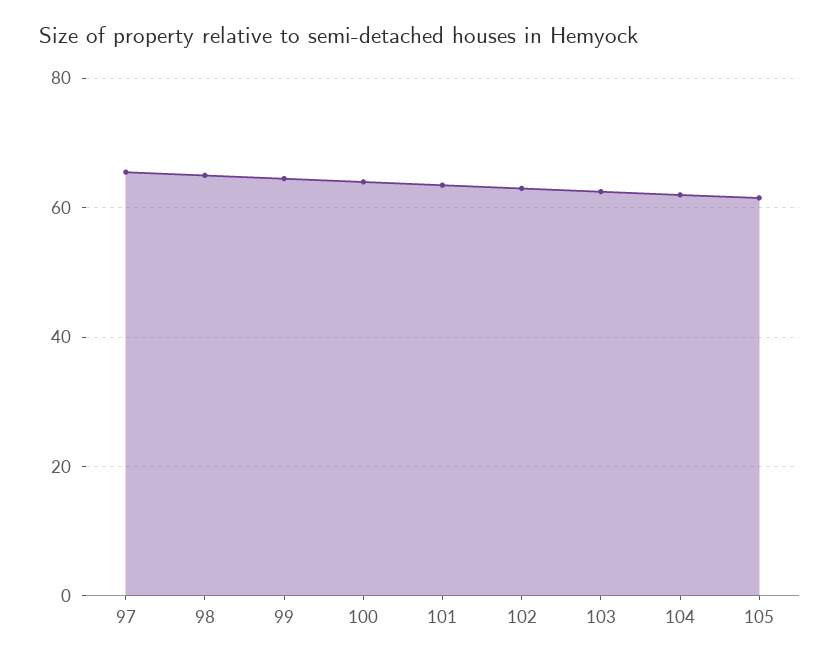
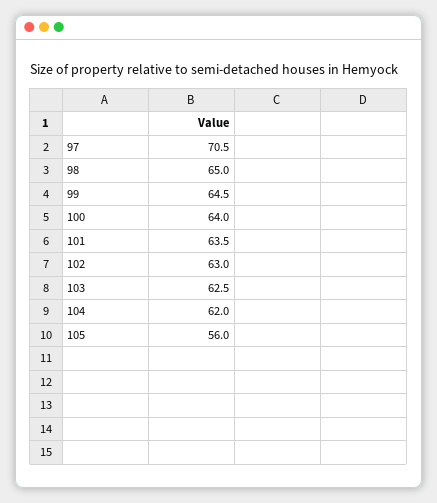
97: 66 -> 70.5
105: 62 -> 56

